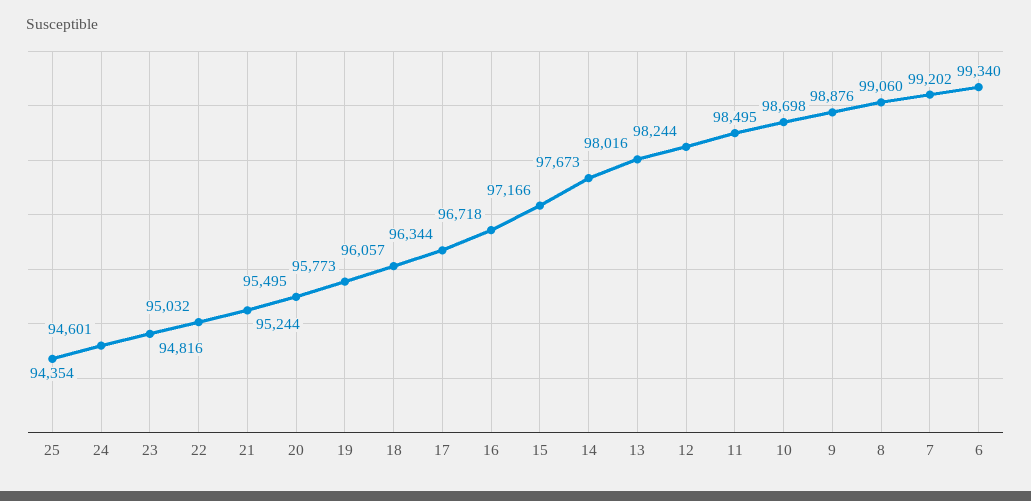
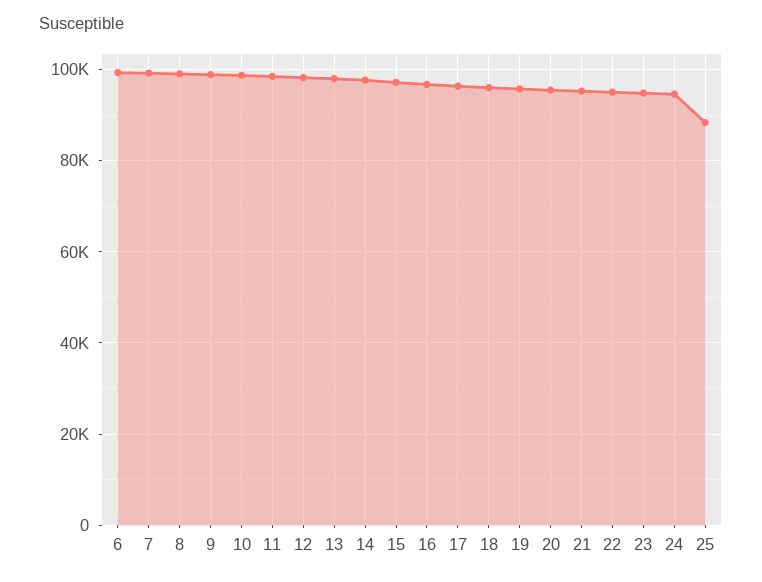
25: 94354 -> 88000

